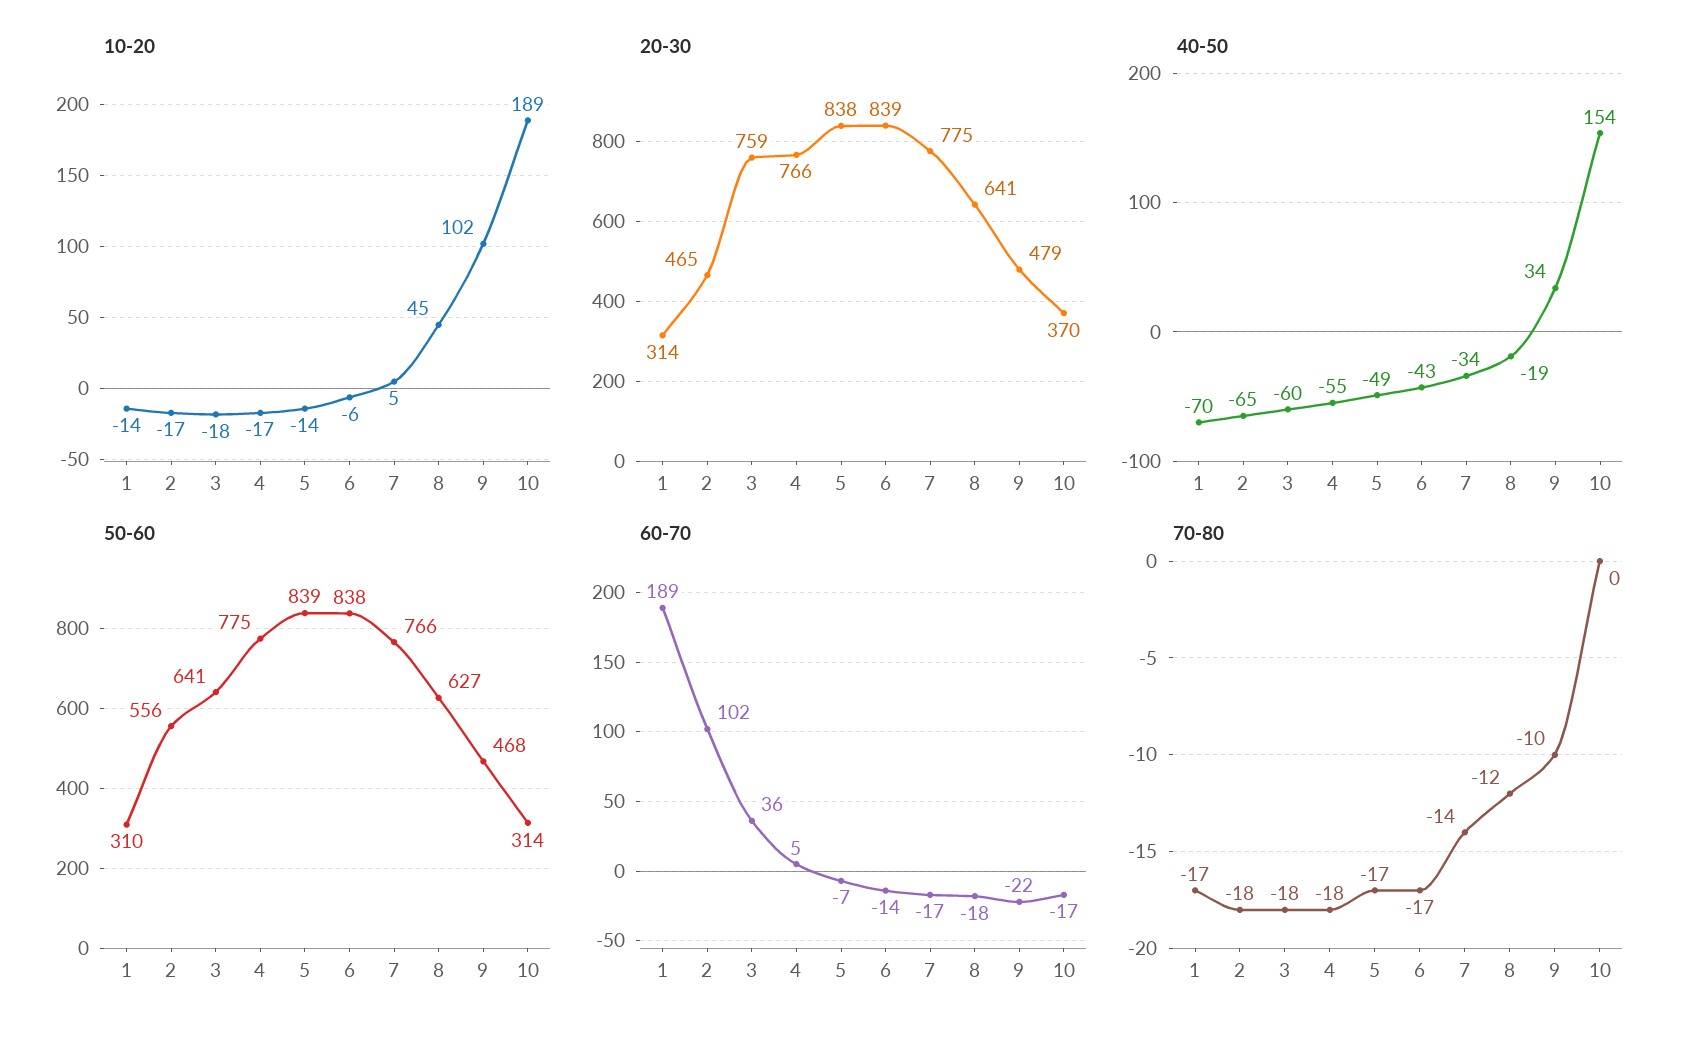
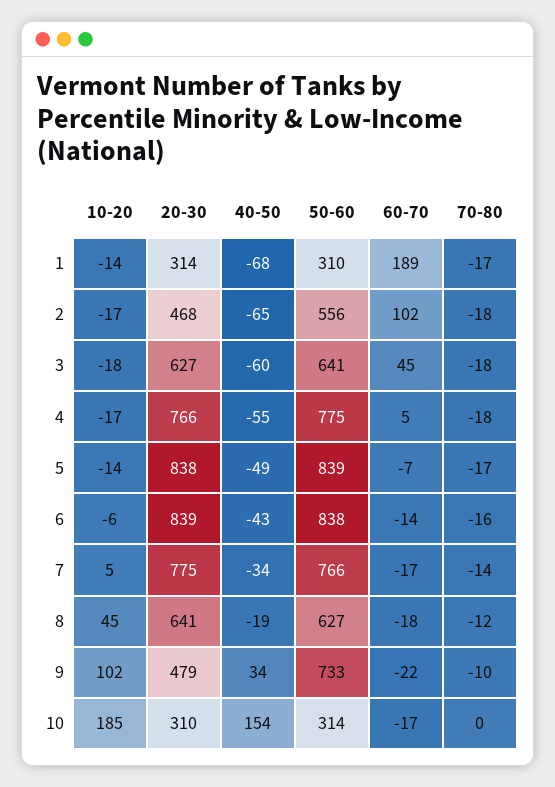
10-20, 10: 189 -> 185
20-30, 2: 465 -> 468
20-30, 3: 759 -> 627
20-30, 10: 370 -> 310
40-50, 1: -70 -> -68
50-60, 9: 468 -> 733
60-70, 3: 36 -> 45
70-80, 6: -17 -> -16

